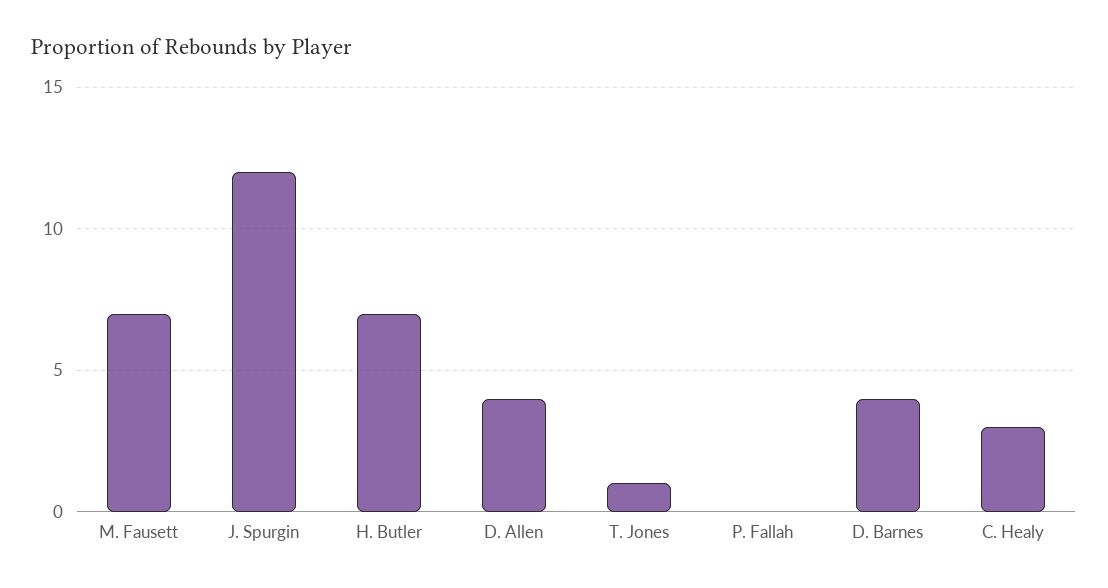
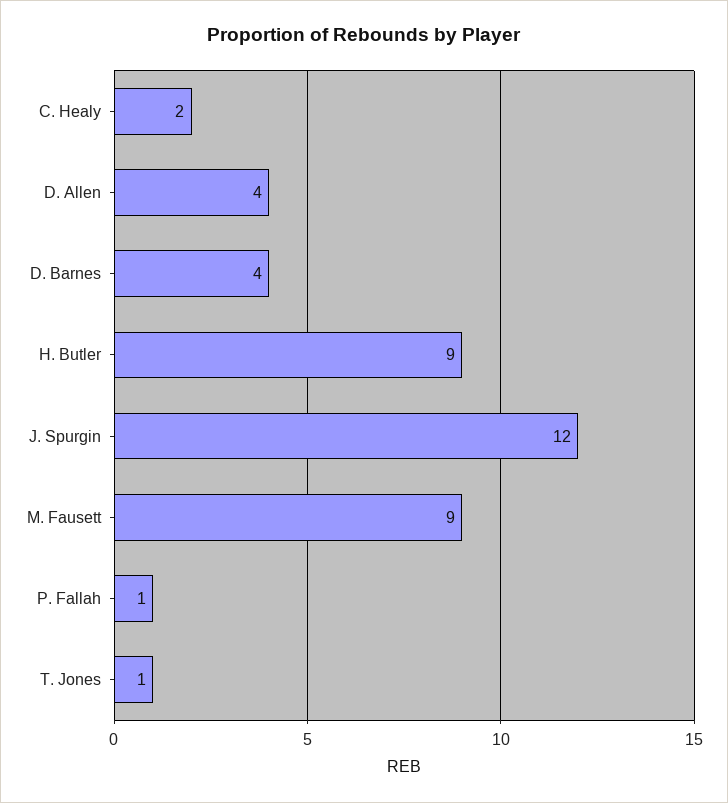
M. Fausett: 7 -> 9
H. Butler: 7 -> 9
P. Fallah: 0 -> 1
C. Healy: 3 -> 2

